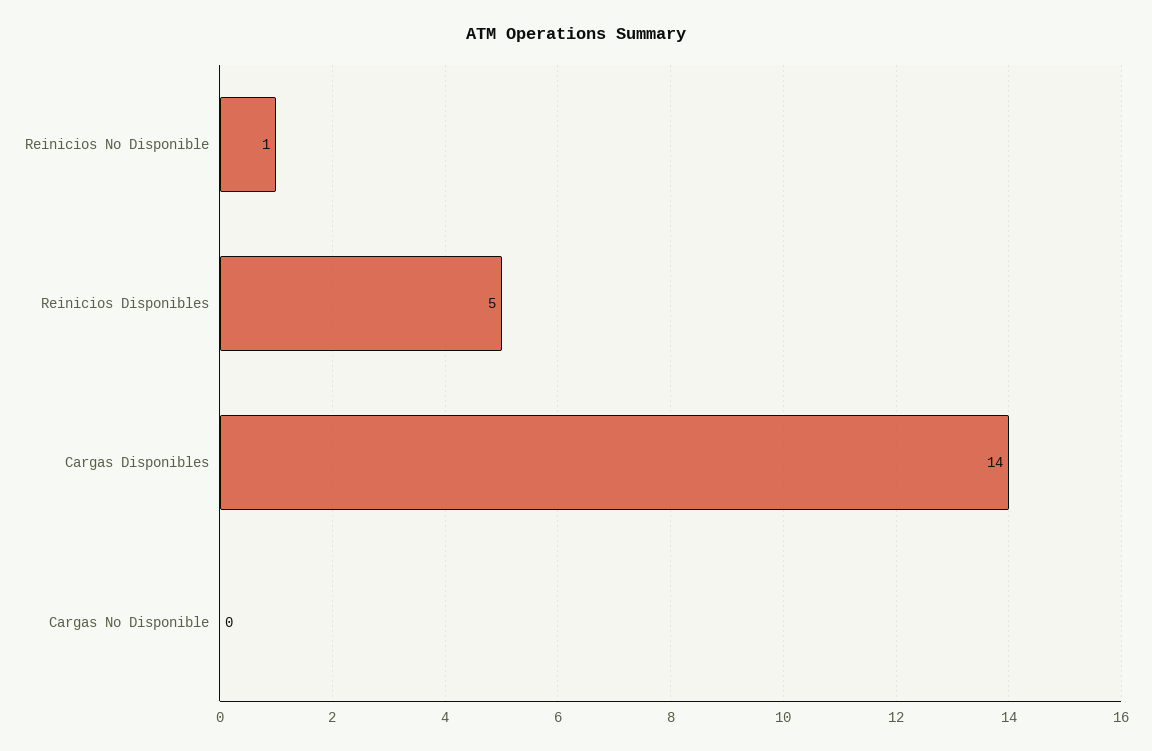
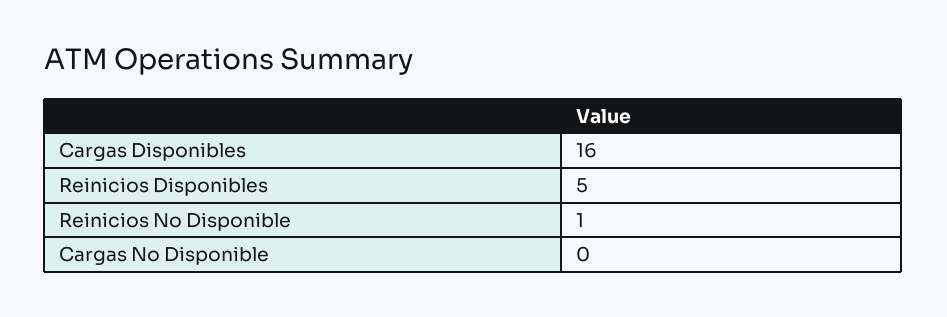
Cargas Disponibles: 14 -> 16

